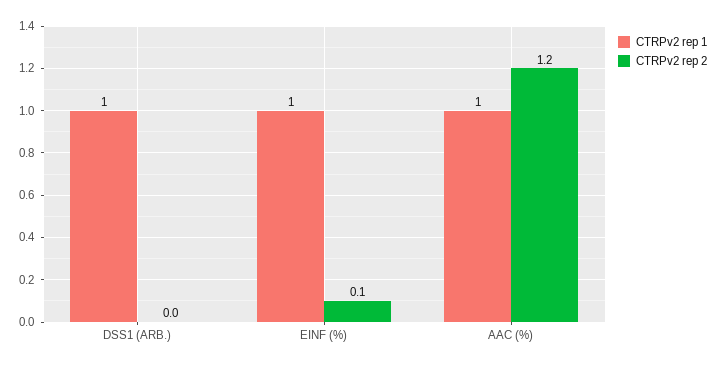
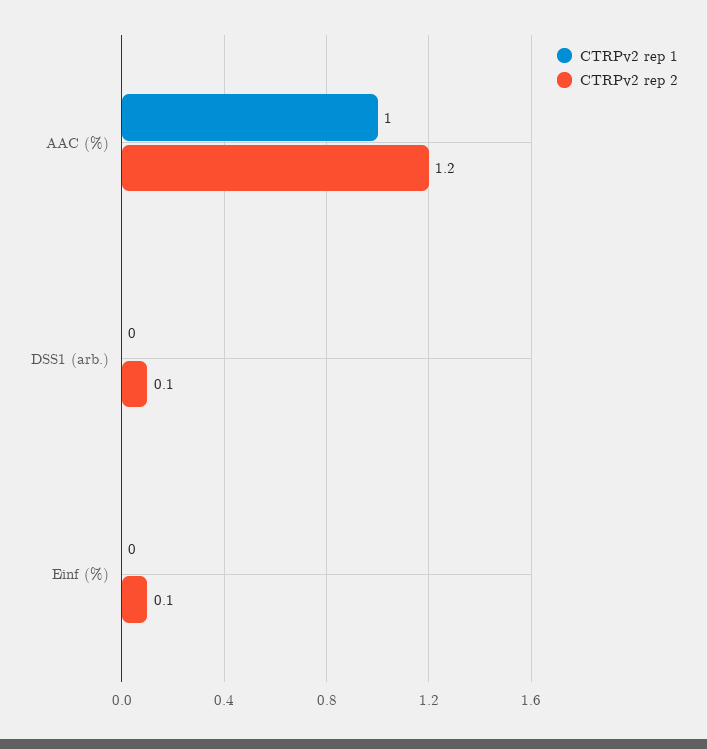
CTRPv2 rep 1, DSS1 (ARB.): 1 -> 0
CTRPv2 rep 2, DSS1 (ARB.): 0 -> 0.1
CTRPv2 rep 1, EINF (%): 1 -> 0

